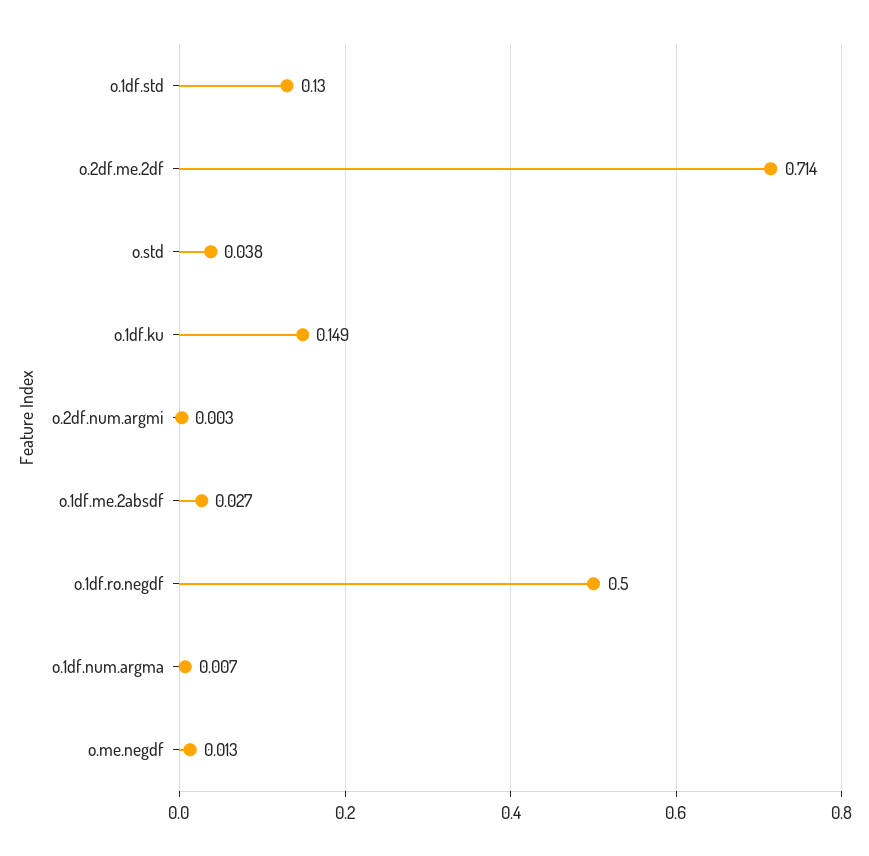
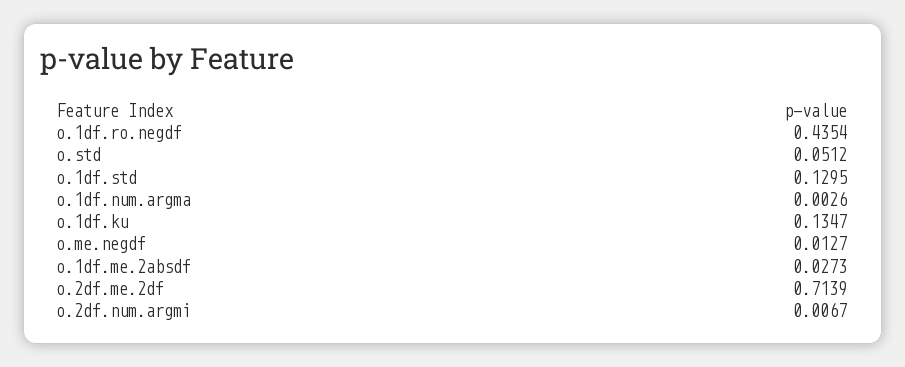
o.std: 0.038 -> 0.0512
o.1df.ku: 0.149 -> 0.1347
o.2df.num.argmi: 0.003 -> 0.0067
o.1df.ro.negdf: 0.5 -> 0.4354
o.1df.num.argma: 0.007 -> 0.0026

